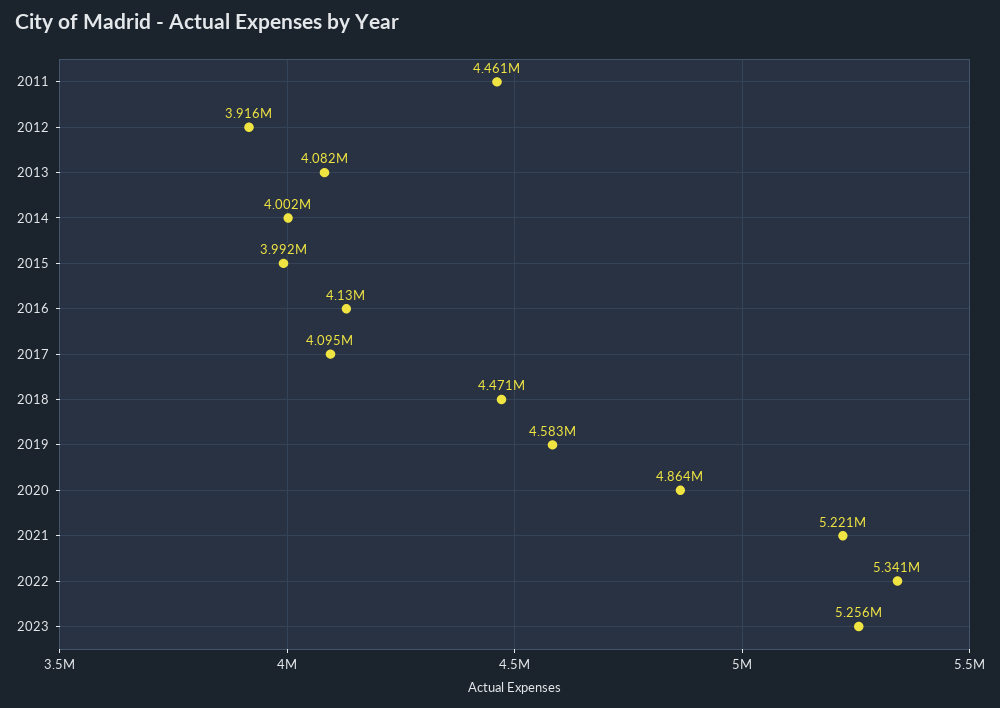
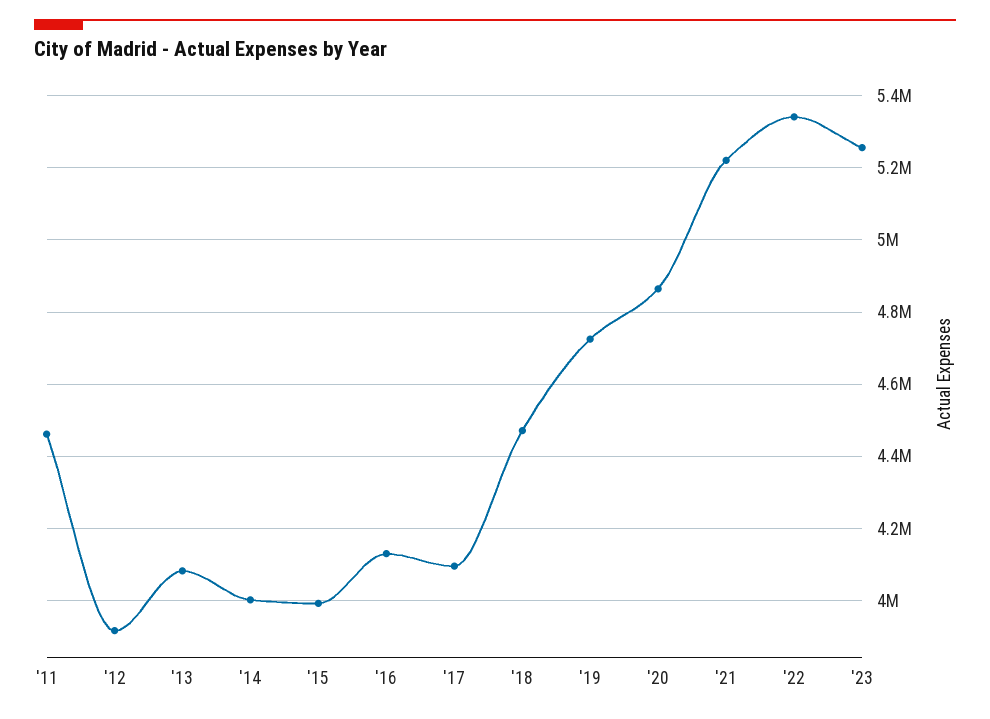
2019: 4583000 -> 4720000

